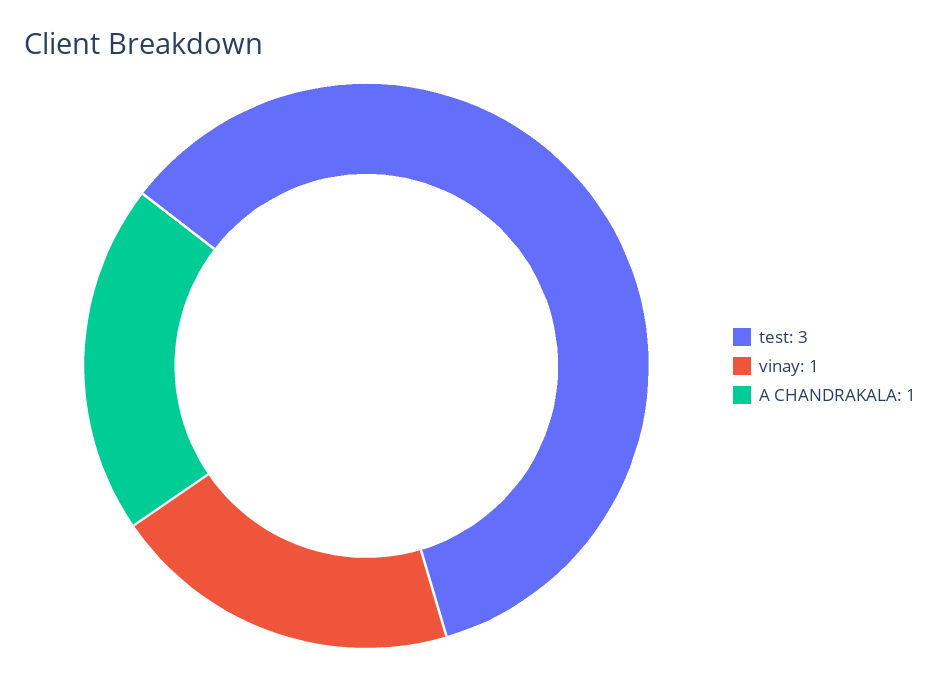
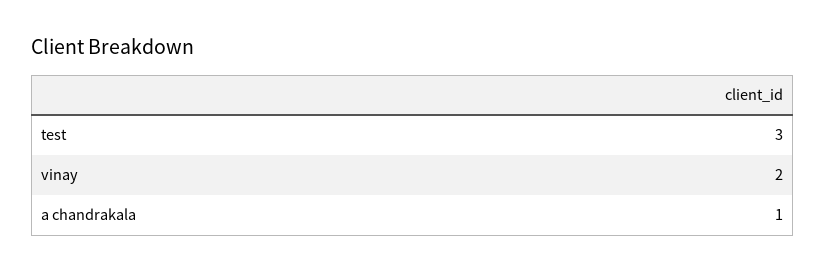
vinay: 1 -> 2

